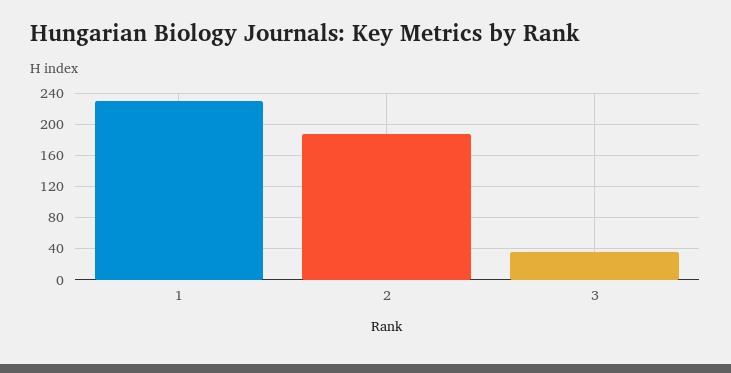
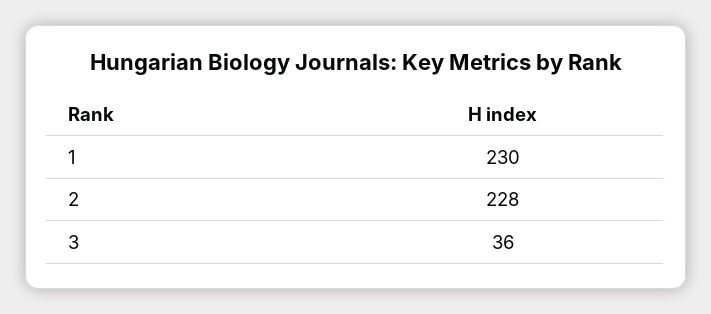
2: 190 -> 228

